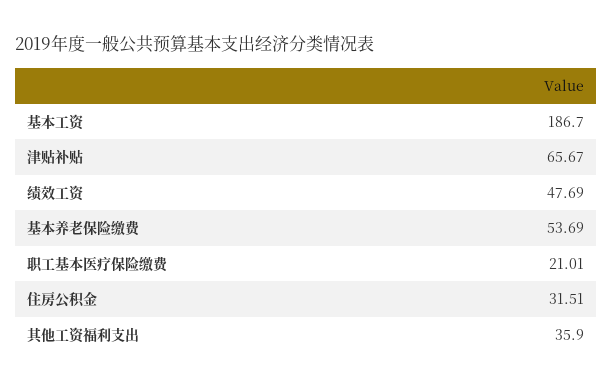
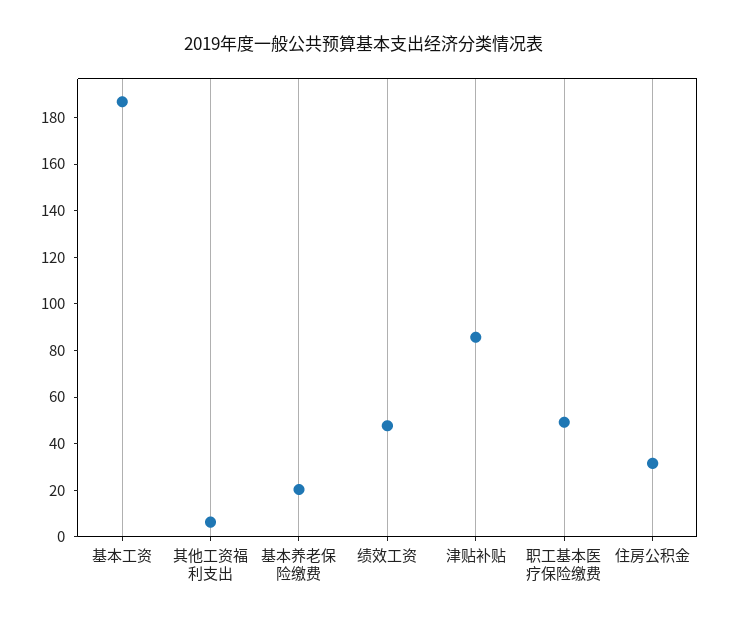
津贴补贴: 65.67 -> 85
基本养老保险缴费: 53.69 -> 20
职工基本医疗保险缴费: 21.01 -> 50
其他工资福利支出: 35.9 -> 5

